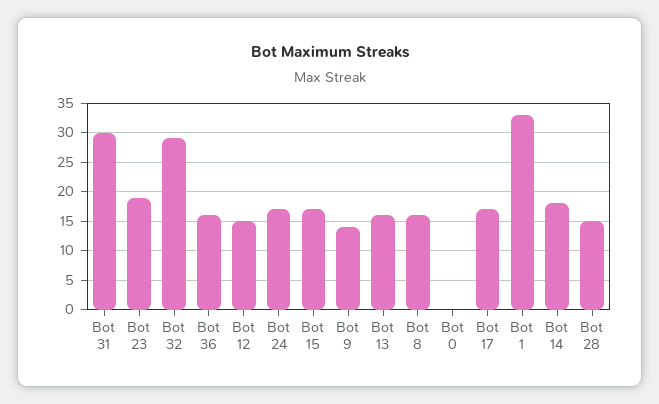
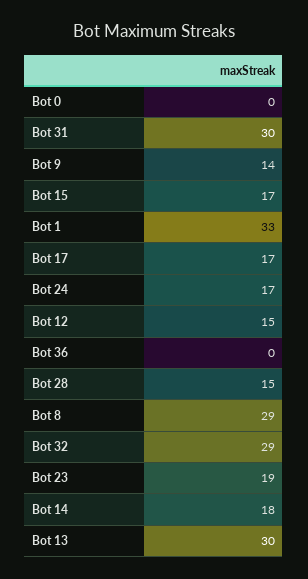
Bot 36: 15 -> 0
Bot 13: 15 -> 30
Bot 8: 15 -> 29

